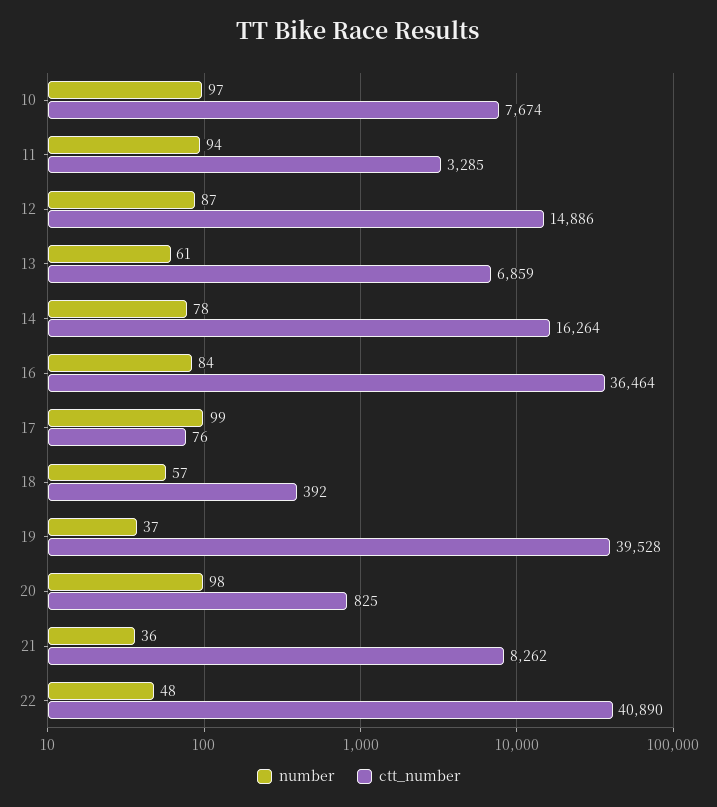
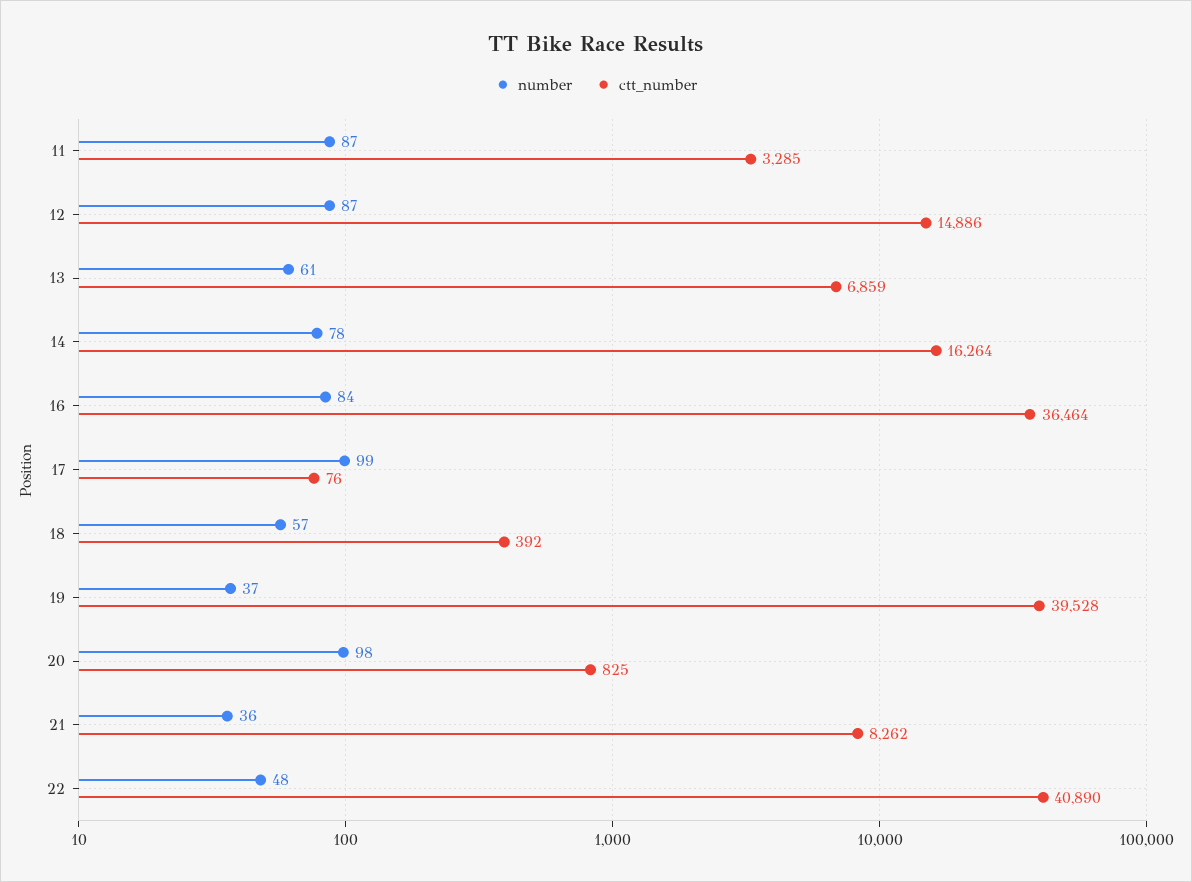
number, 10: 97 -> none
ctt_number, 10: 7674 -> none
number, 11: 94 -> 87

